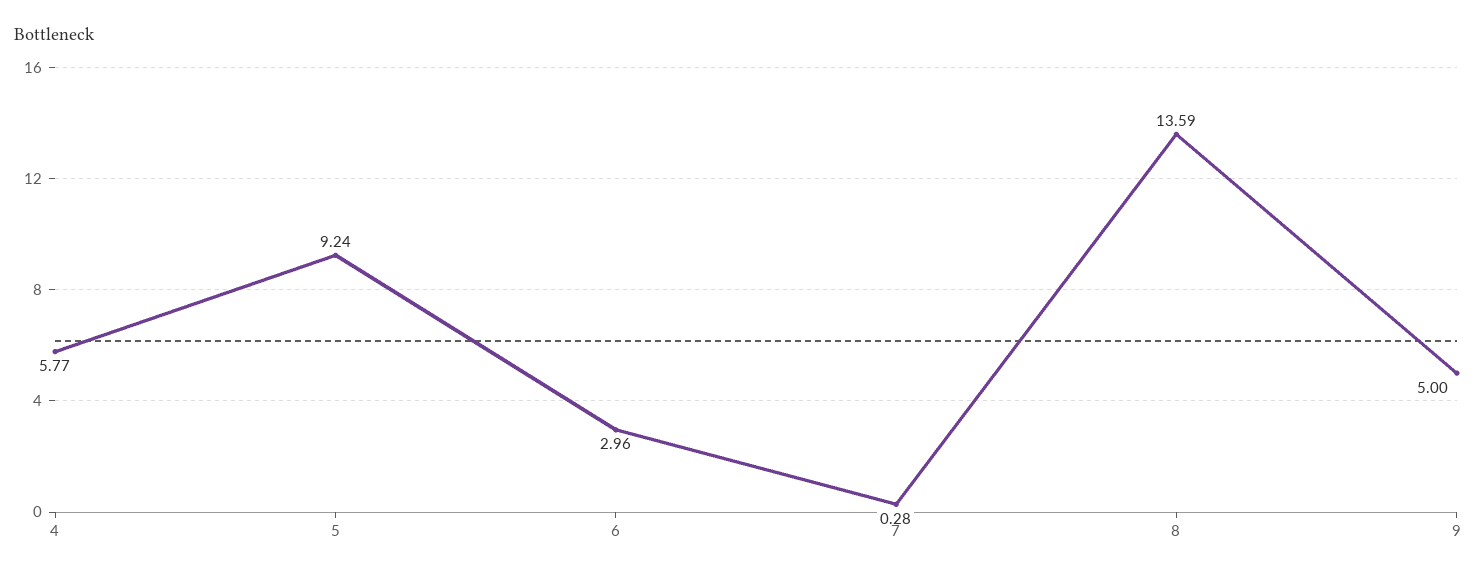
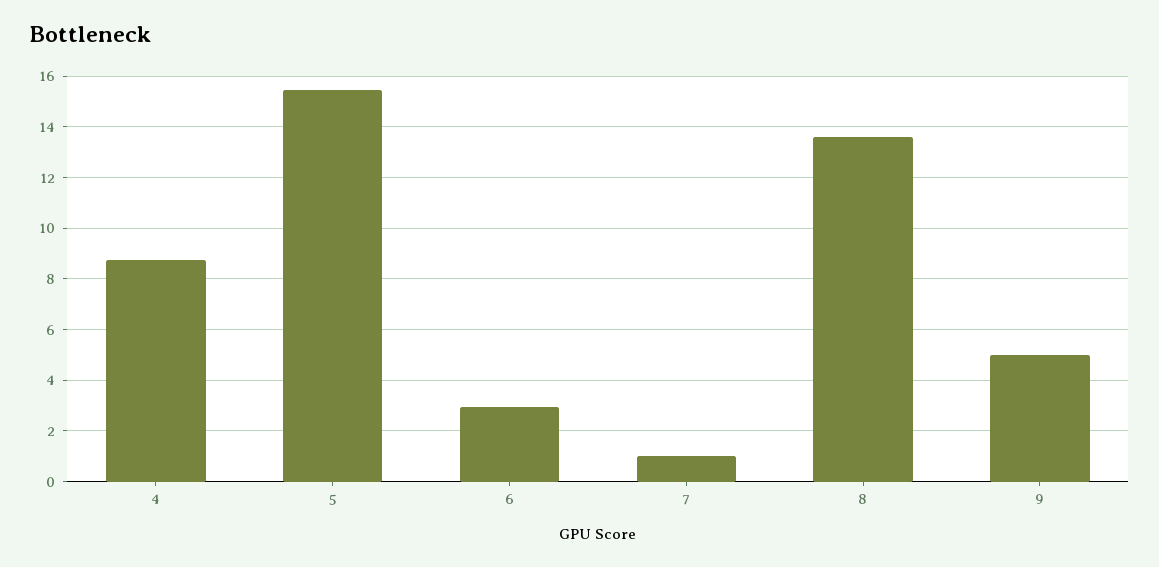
4: 5.77 -> 8.75
5: 9.24 -> 15.5
7: 0.28 -> 1

